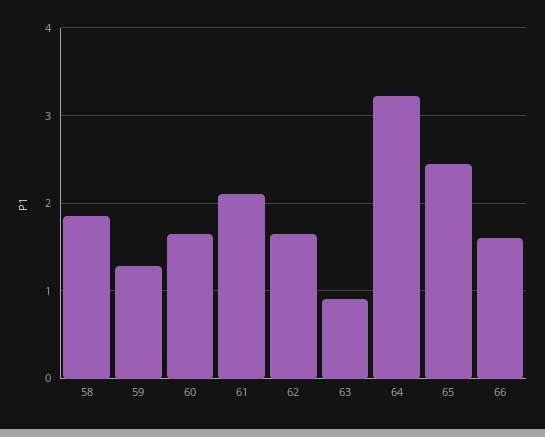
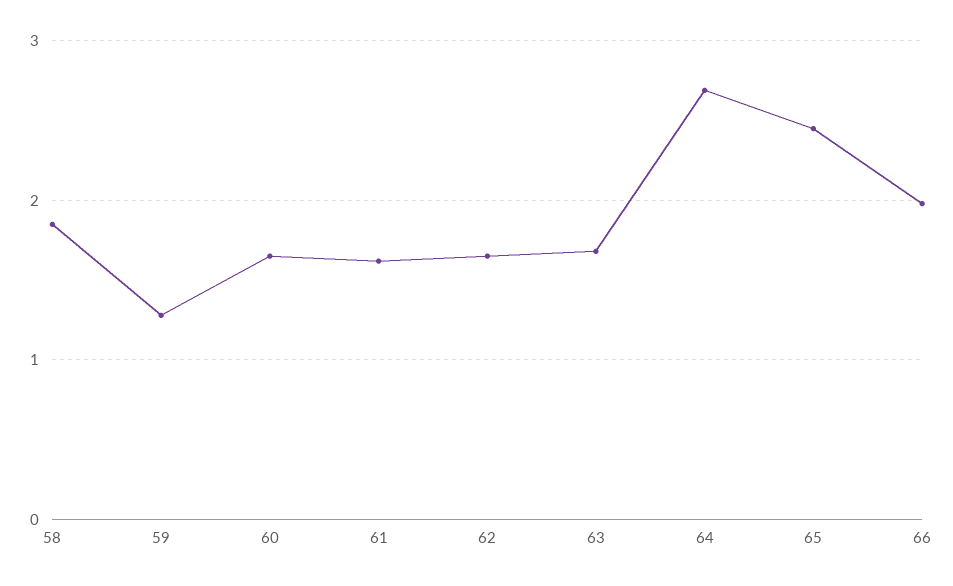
61: 2.1 -> 1.6
63: 0.9 -> 1.7
64: 3.2 -> 2.7
66: 1.6 -> 2

